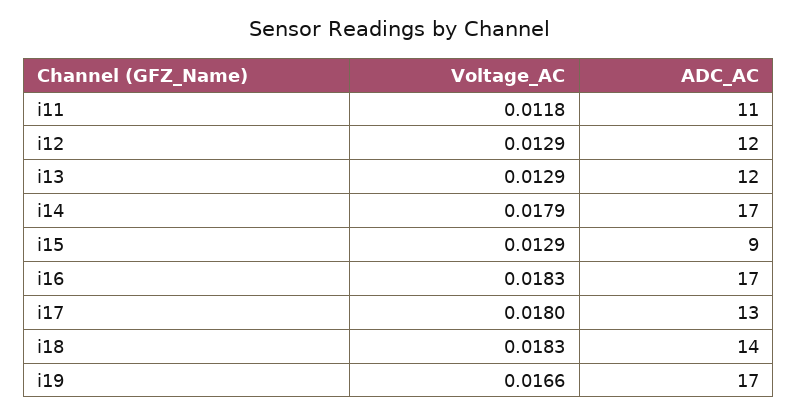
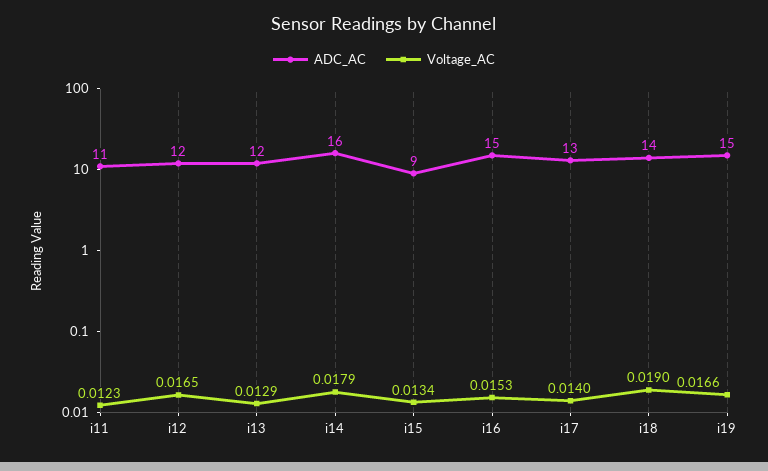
Voltage_AC, i11: 0.0118 -> 0.0123
Voltage_AC, i12: 0.0129 -> 0.0165
ADC_AC, i14: 17 -> 16
Voltage_AC, i15: 0.0129 -> 0.0134
Voltage_AC, i16: 0.0183 -> 0.0153
ADC_AC, i16: 17 -> 15
Voltage_AC, i17: 0.018 -> 0.014
Voltage_AC, i18: 0.0183 -> 0.019
ADC_AC, i19: 17 -> 15

